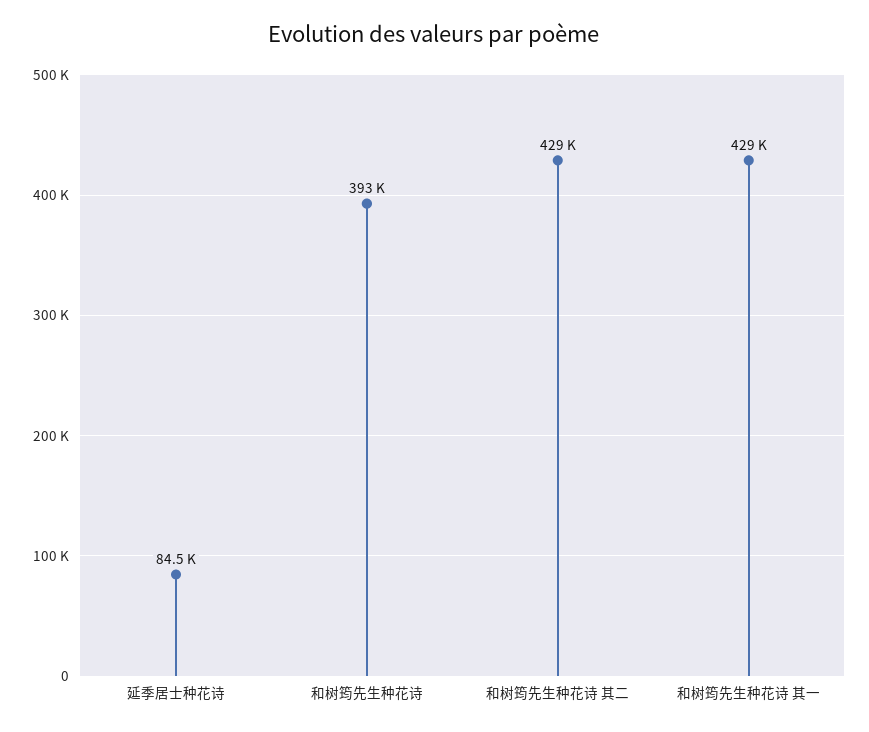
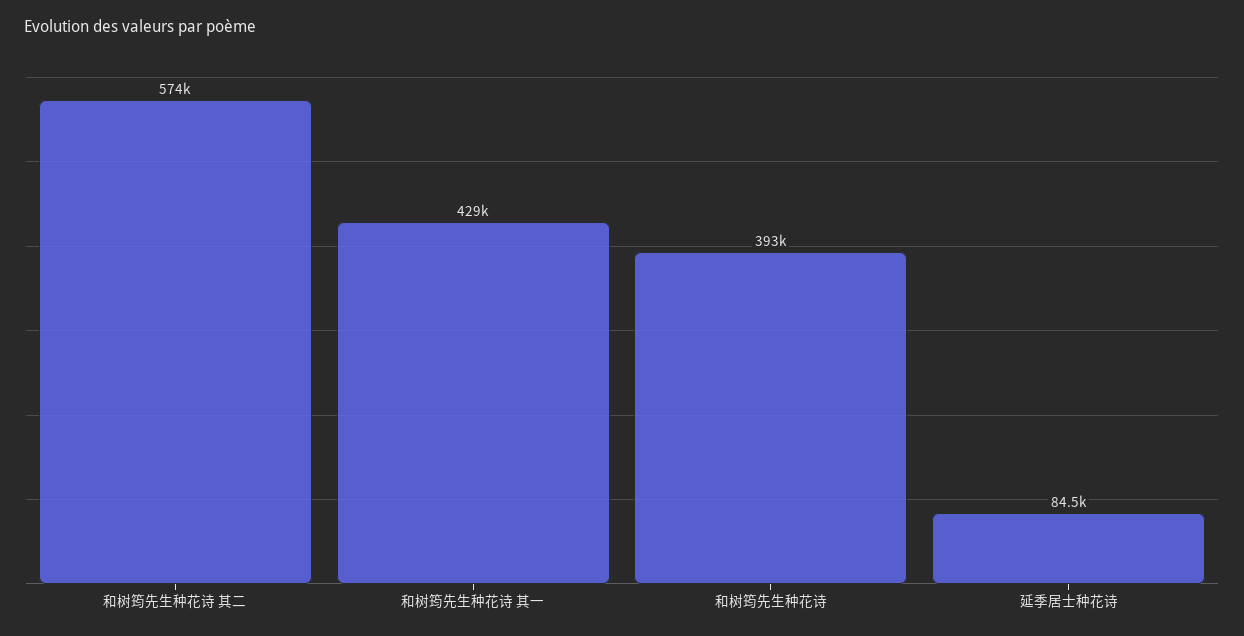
和树筠先生种花诗 其二: 429000 -> 574000

